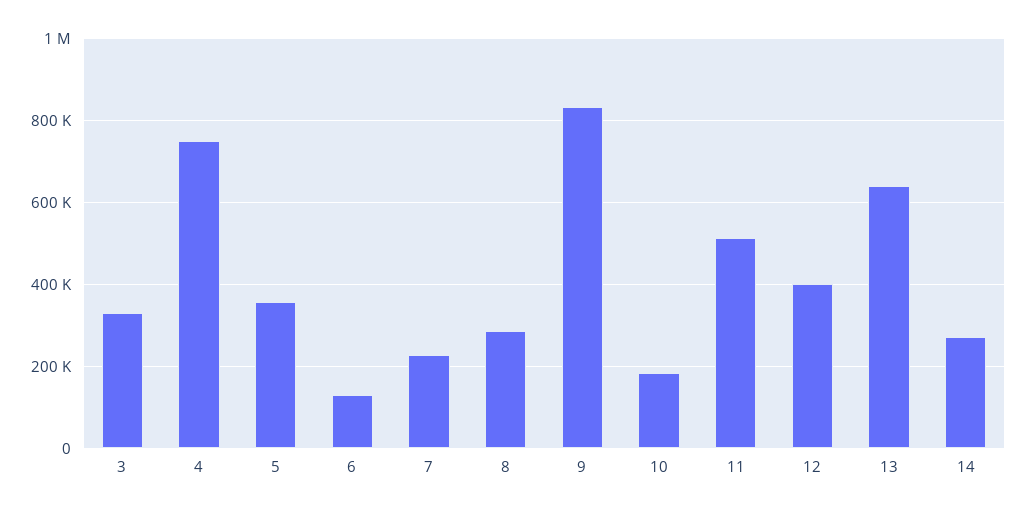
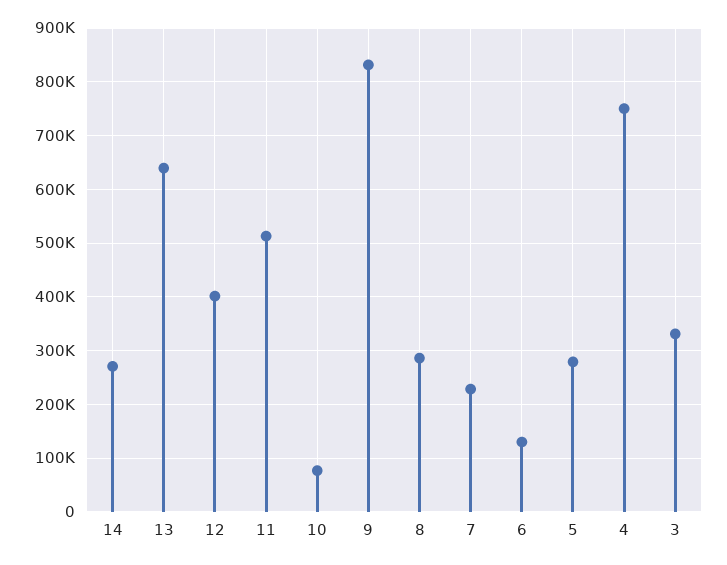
5: 360000 -> 280000
10: 180000 -> 80000

